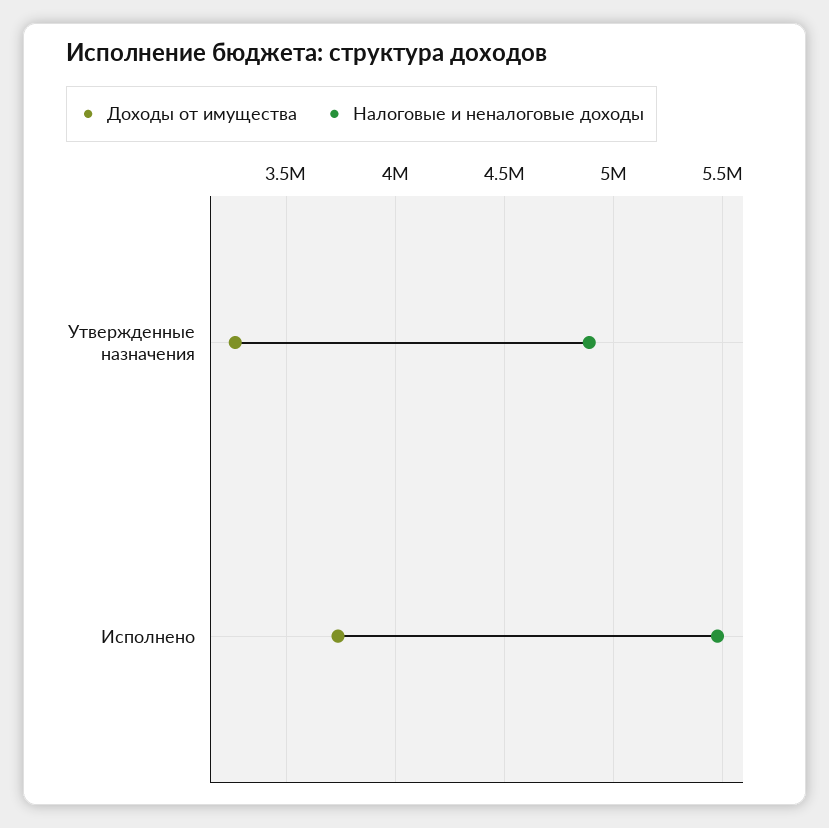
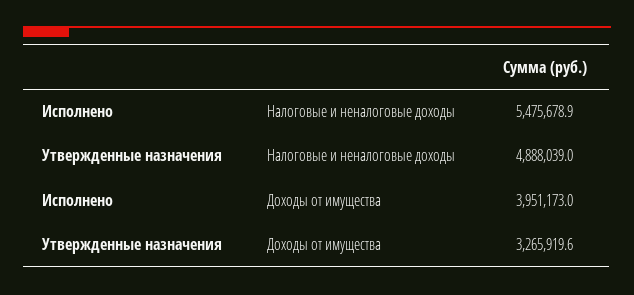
Доходы от имущества, Исполнено: 3750000 -> 3951173

